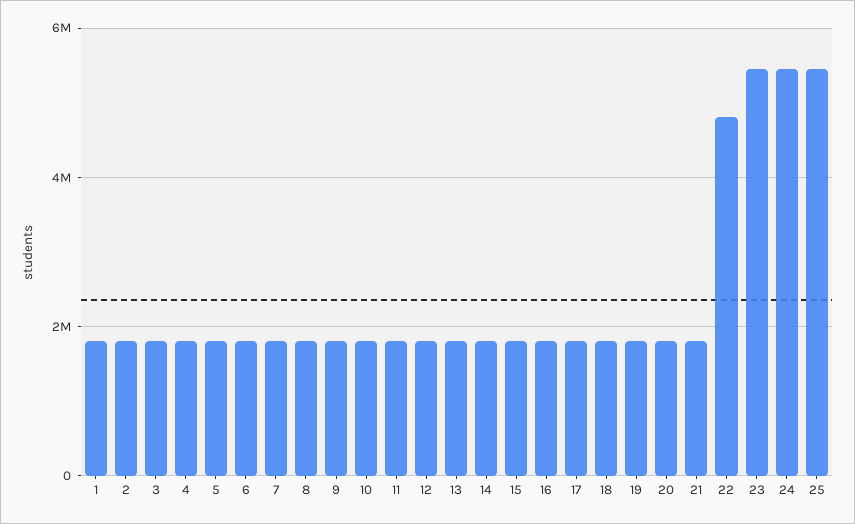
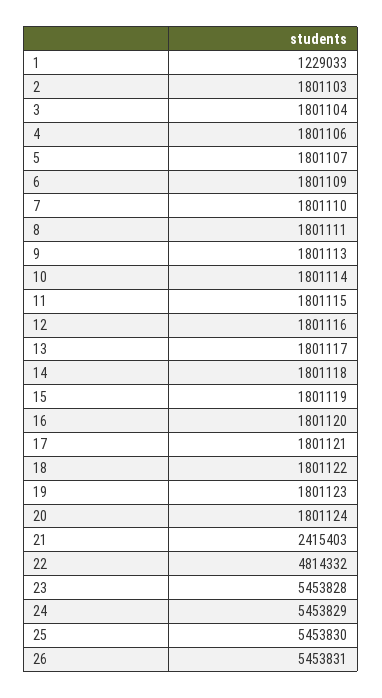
1: 1800000 -> 1229033
21: 1800000 -> 2415403
26: none -> 5453831

